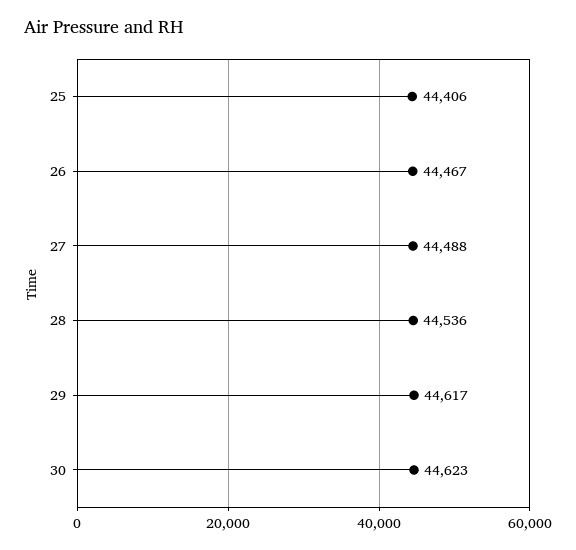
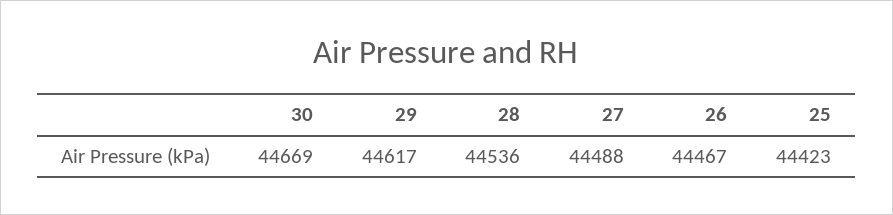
25: 44406 -> 44423
30: 44623 -> 44669

